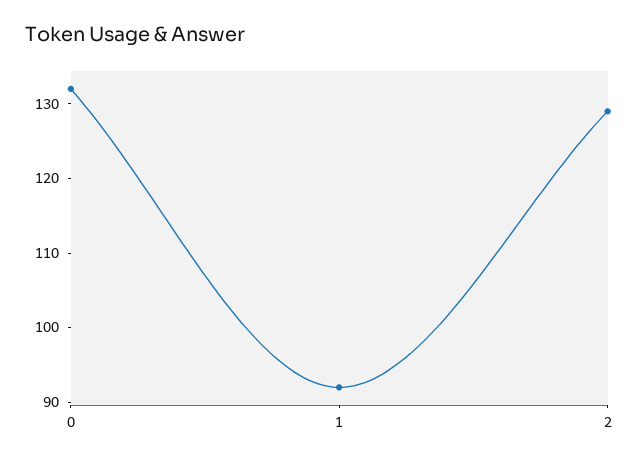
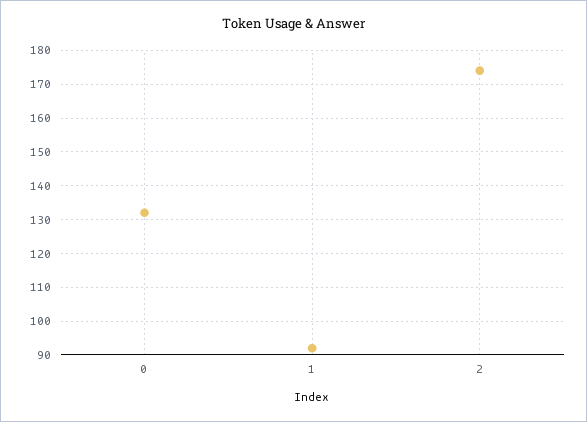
2: 130 -> 175

